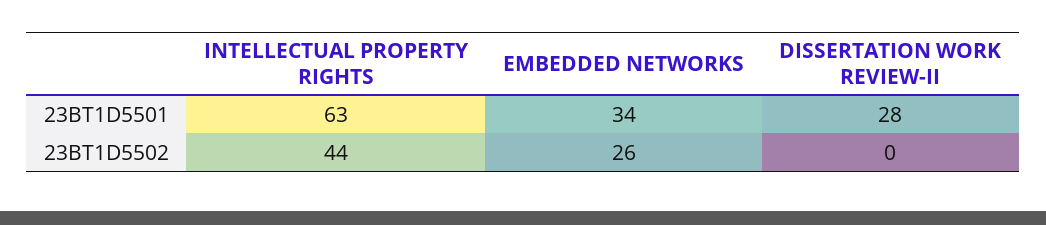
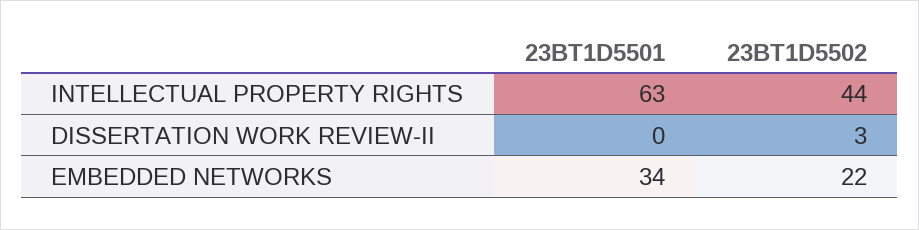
DISSERTATION WORK REVIEW-II, 23BT1D5501: 28 -> 0
EMBEDDED NETWORKS, 23BT1D5502: 26 -> 22
DISSERTATION WORK REVIEW-II, 23BT1D5502: 0 -> 3

